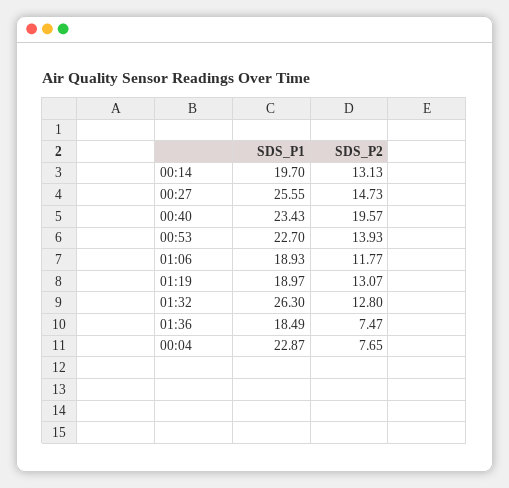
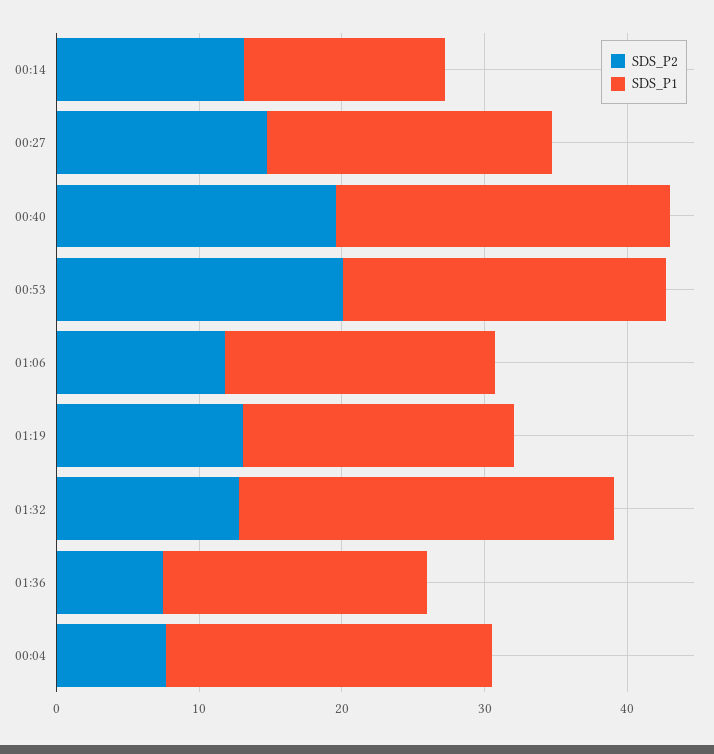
SDS_P1, 00:14: 19.7 -> 14
SDS_P1, 00:27: 25.55 -> 20
SDS_P2, 00:53: 13.93 -> 20

